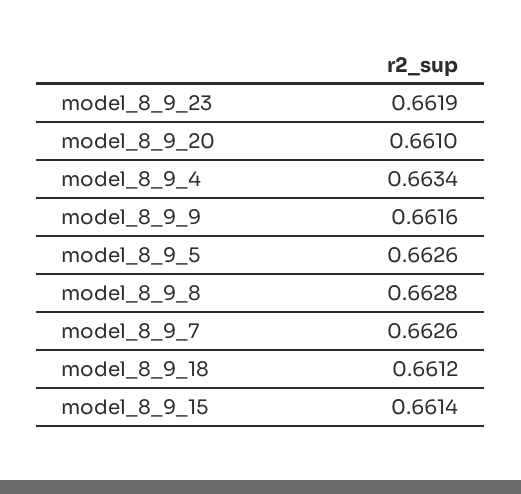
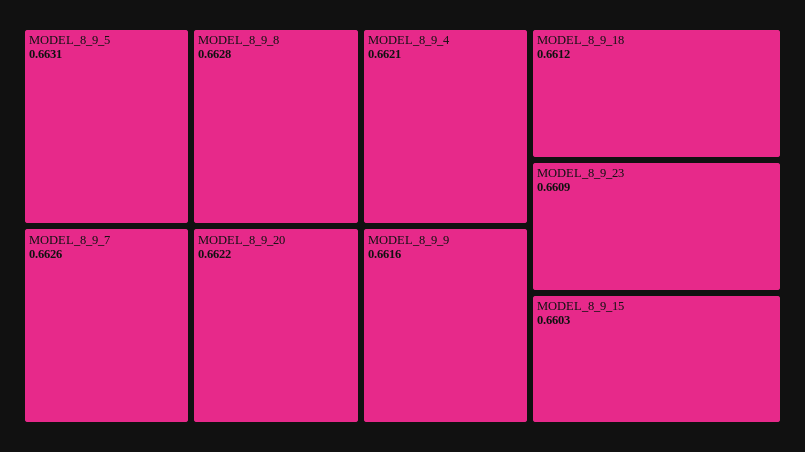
model_8_9_23: 0.6619 -> 0.6609
model_8_9_20: 0.661 -> 0.6622
model_8_9_4: 0.6634 -> 0.6621
model_8_9_5: 0.6626 -> 0.6631
model_8_9_15: 0.6614 -> 0.6603

